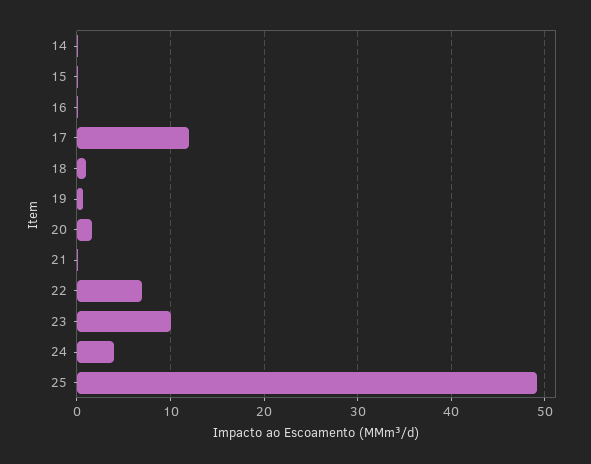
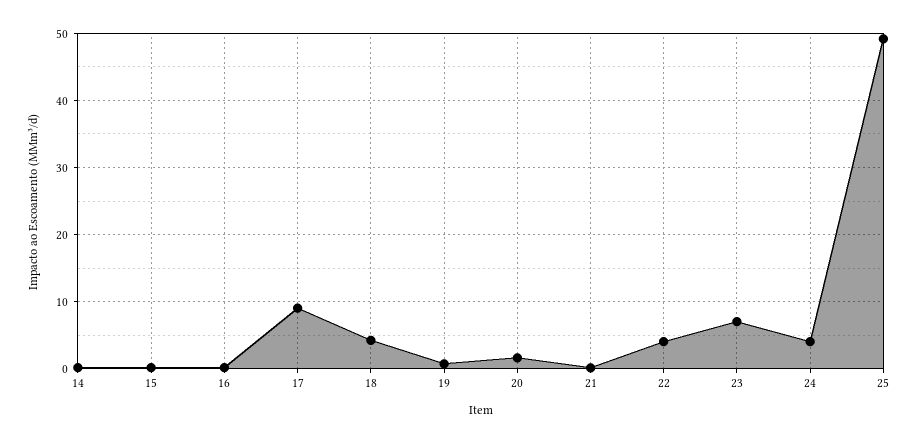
17: 12 -> 9
18: 1 -> 4
22: 7 -> 4
23: 10 -> 7

